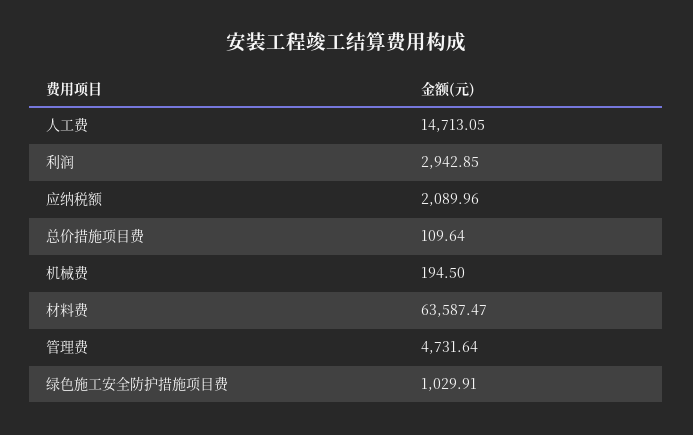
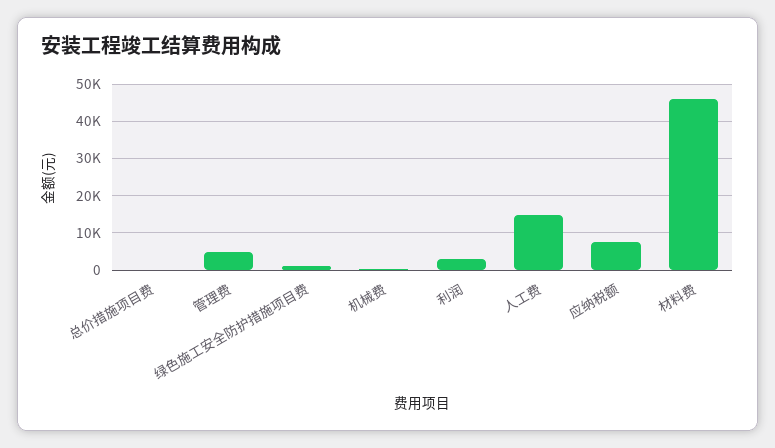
应纳税额: 2089.96 -> 8000
材料费: 63587.47 -> 46000

